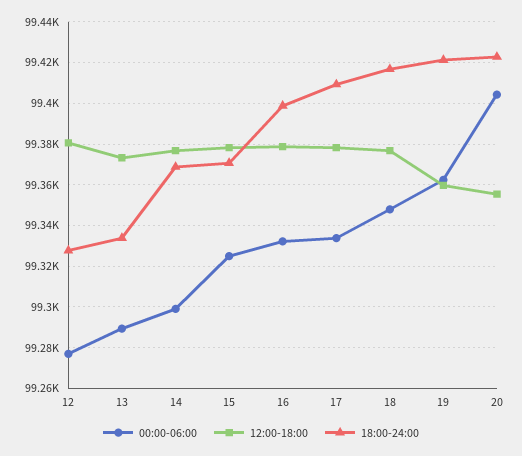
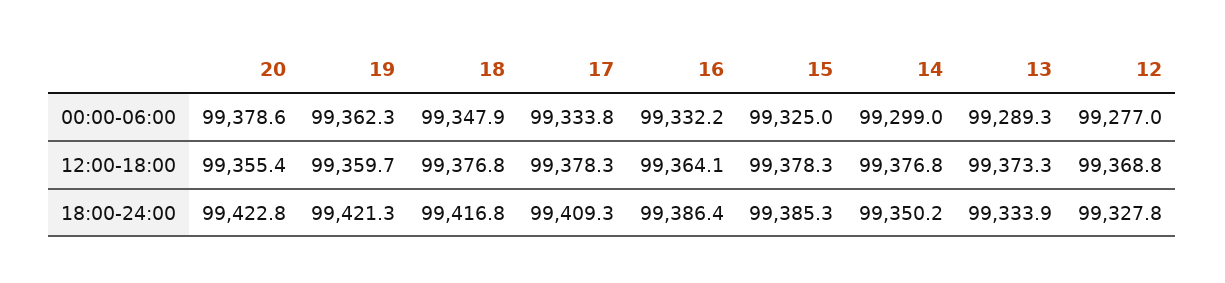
12:00-18:00, 12: 99380 -> 99368.8
18:00-24:00, 14: 99370 -> 99350.2
18:00-24:00, 15: 99370 -> 99385.3
12:00-18:00, 16: 99380 -> 99364.1
18:00-24:00, 16: 99400 -> 99386.4
00:00-06:00, 20: 99405 -> 99378.6

